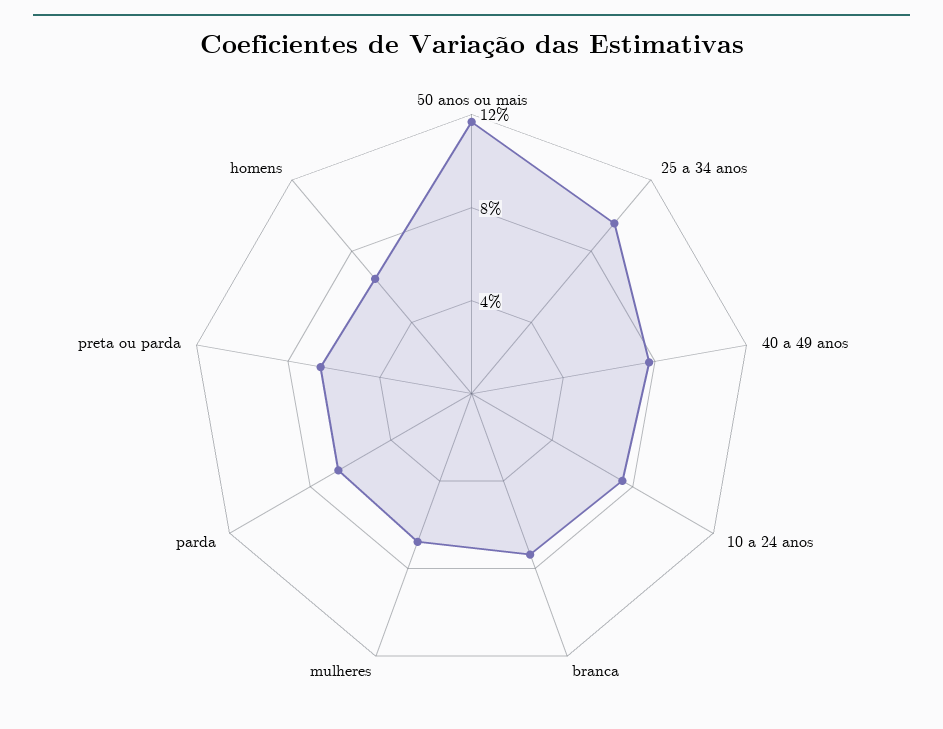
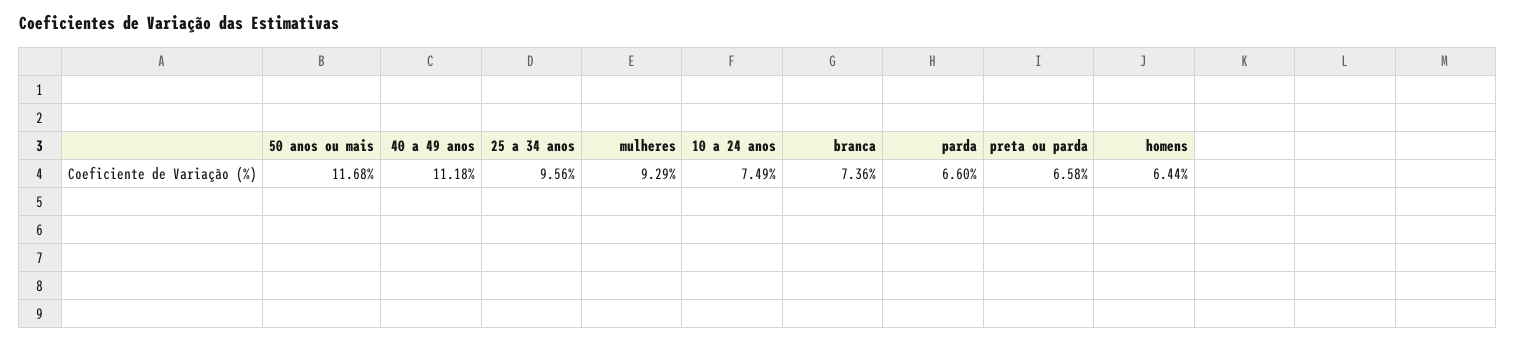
40 a 49 anos: 8 -> 11.18
mulheres: 7 -> 9.29

